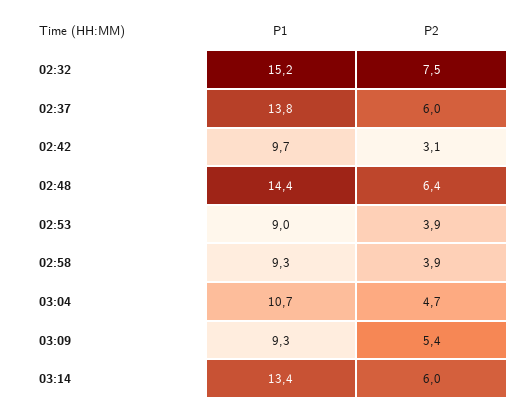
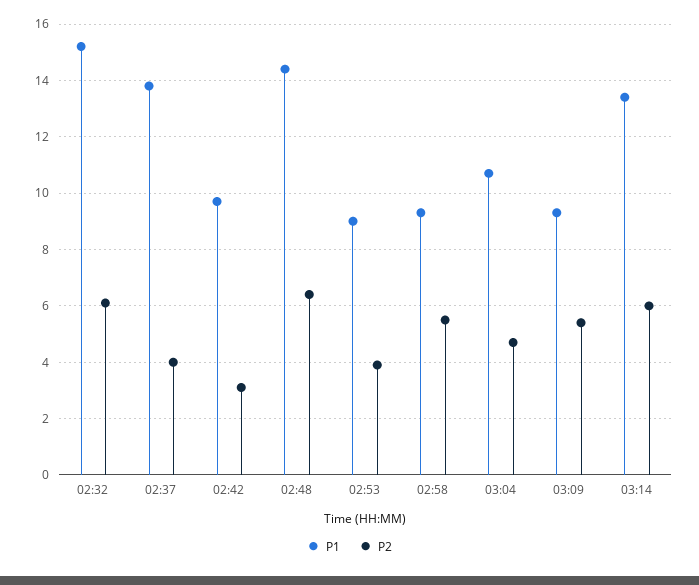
P2, 02:32: 7.5 -> 6
P2, 02:37: 6 -> 4
P2, 02:58: 3.9 -> 5.5

